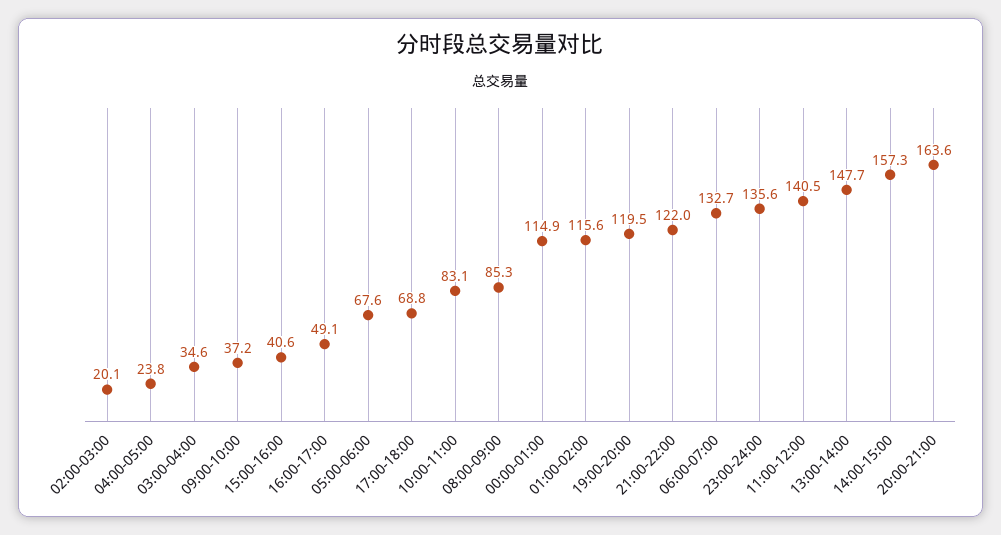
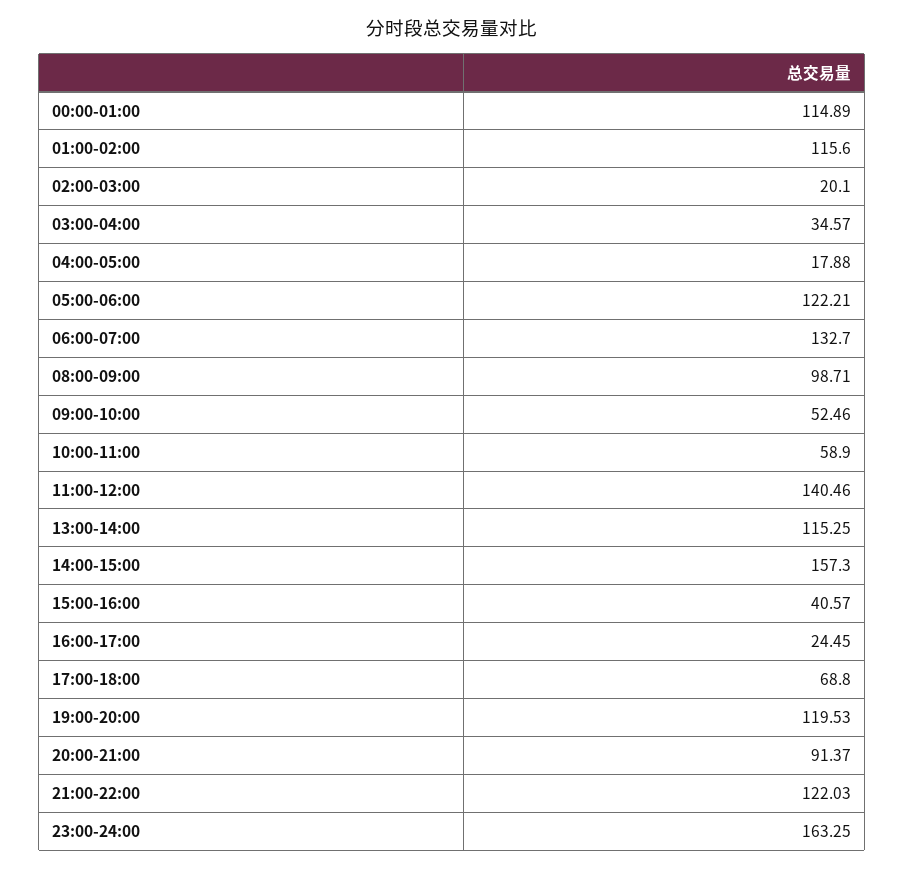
04:00-05:00: 23.8 -> 17.88
09:00-10:00: 37.2 -> 52.46
16:00-17:00: 49.1 -> 24.45
05:00-06:00: 67.6 -> 122.21
10:00-11:00: 83.1 -> 58.9
08:00-09:00: 85.3 -> 98.71
23:00-24:00: 135.6 -> 163.25
13:00-14:00: 147.7 -> 115.25
20:00-21:00: 163.6 -> 91.37

